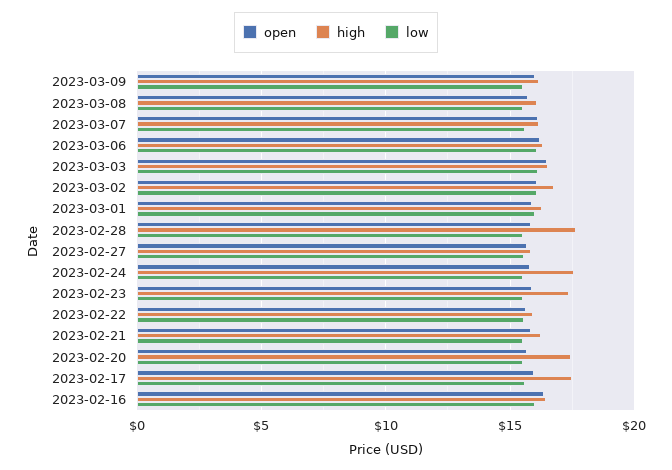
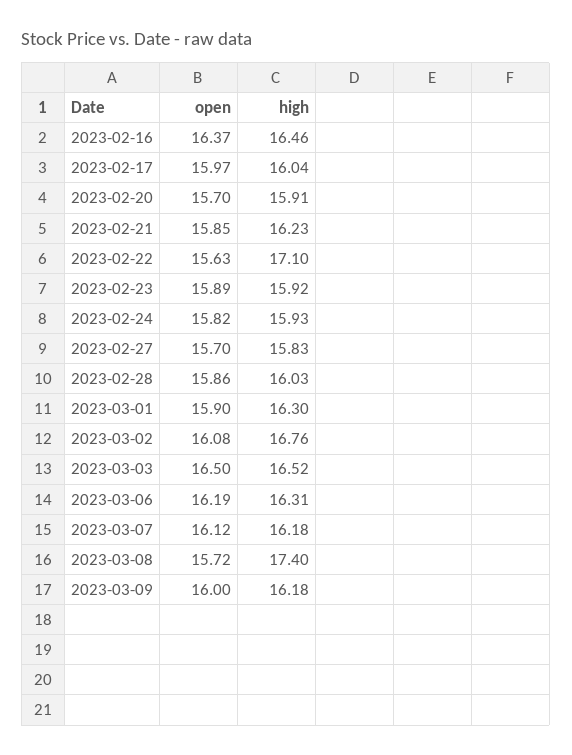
low, 2023-03-09: 15.5 -> none
high, 2023-03-08: 16 -> 17.4
low, 2023-03-08: 15.5 -> none
low, 2023-03-07: 15.5 -> none
low, 2023-03-06: 16 -> none
low, 2023-03-03: 16 -> none
low, 2023-03-02: 16 -> none
low, 2023-03-01: 16 -> none
high, 2023-02-28: 17.5 -> 16.03
low, 2023-02-28: 15.5 -> none
low, 2023-02-27: 15.5 -> none
high, 2023-02-24: 17.5 -> 15.93
low, 2023-02-24: 15.5 -> none
high, 2023-02-23: 17.5 -> 15.92
low, 2023-02-23: 15.5 -> none
high, 2023-02-22: 16 -> 17.1
low, 2023-02-22: 15.5 -> none
low, 2023-02-21: 15.5 -> none
high, 2023-02-20: 17.5 -> 15.91
low, 2023-02-20: 15.5 -> none
high, 2023-02-17: 17.5 -> 16.04
low, 2023-02-17: 15.5 -> none
low, 2023-02-16: 16 -> none

